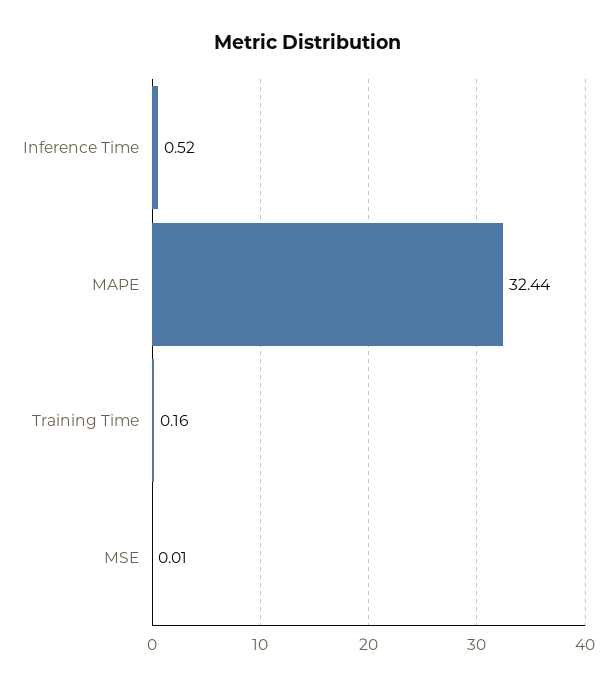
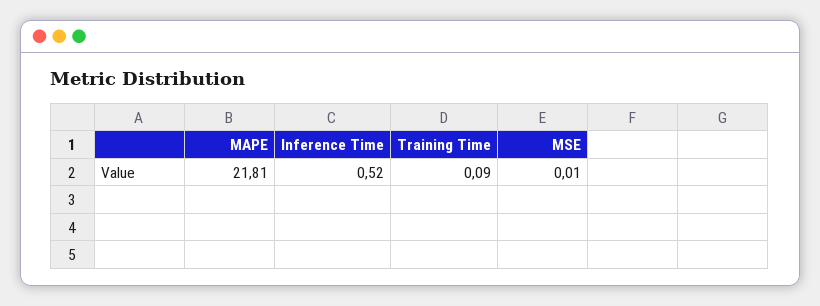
MAPE: 32.44 -> 21.81
Training Time: 0.16 -> 0.09

